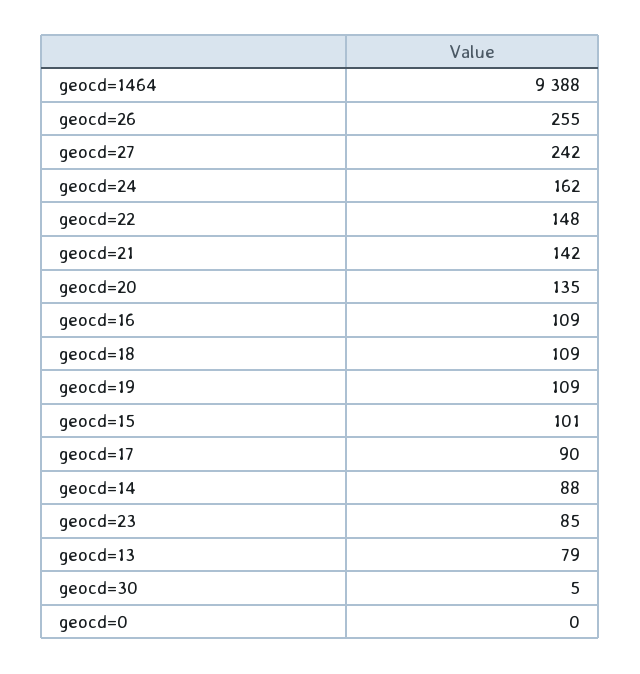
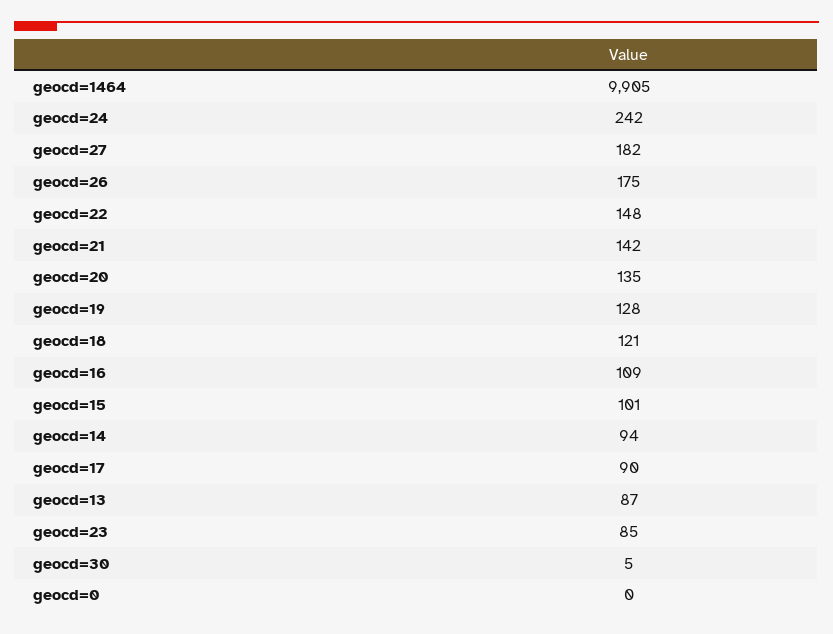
geocd=1464: 9388 -> 9905
geocd=26: 255 -> 175
geocd=27: 242 -> 182
geocd=24: 162 -> 242
geocd=18: 109 -> 121
geocd=19: 109 -> 128
geocd=14: 88 -> 94
geocd=13: 79 -> 87

